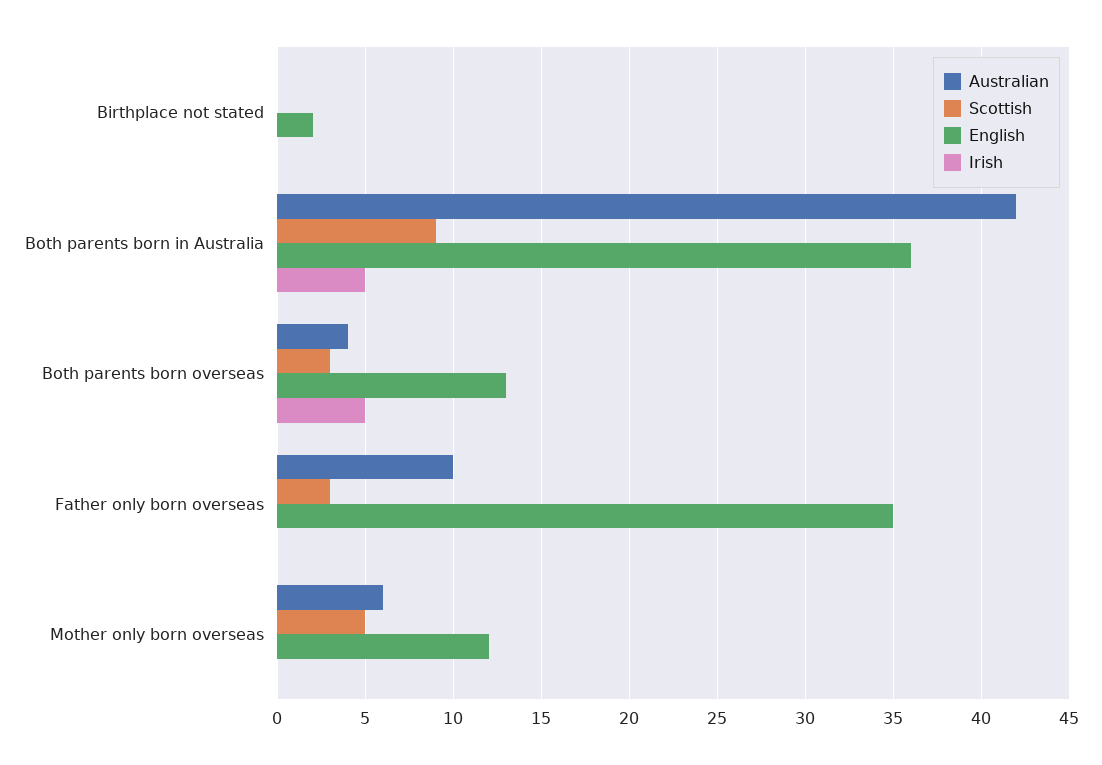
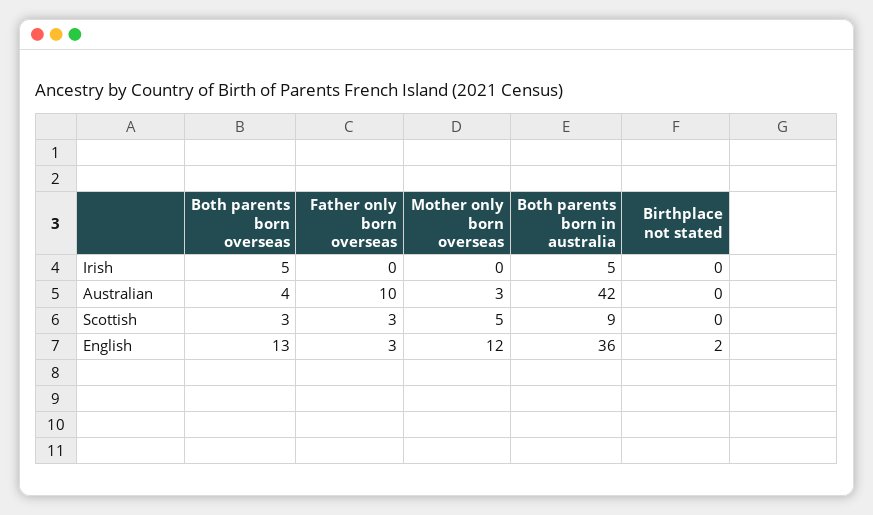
English, Father only born overseas: 35 -> 3
Australian, Mother only born overseas: 6 -> 3

